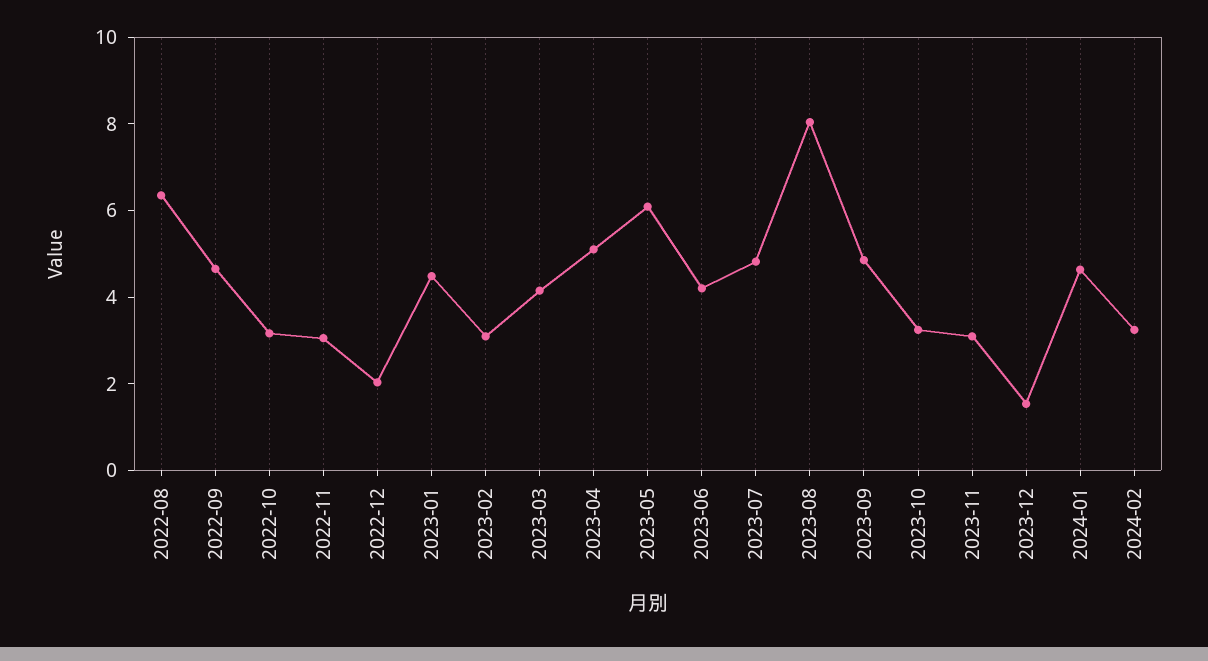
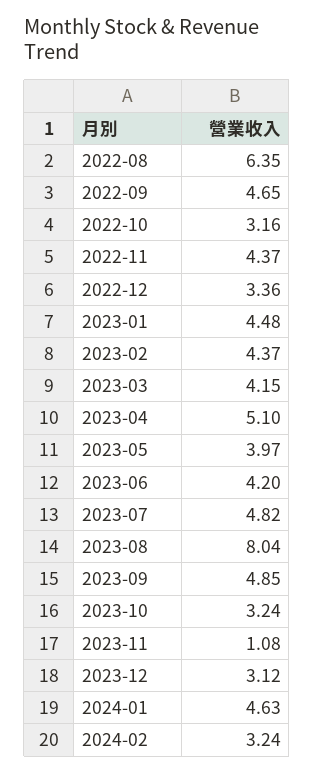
2022-11: 3 -> 4.37
2022-12: 2 -> 3.36
2023-02: 3 -> 4.37
2023-05: 6 -> 3.97
2023-11: 3 -> 1.08
2023-12: 1.5 -> 3.12

